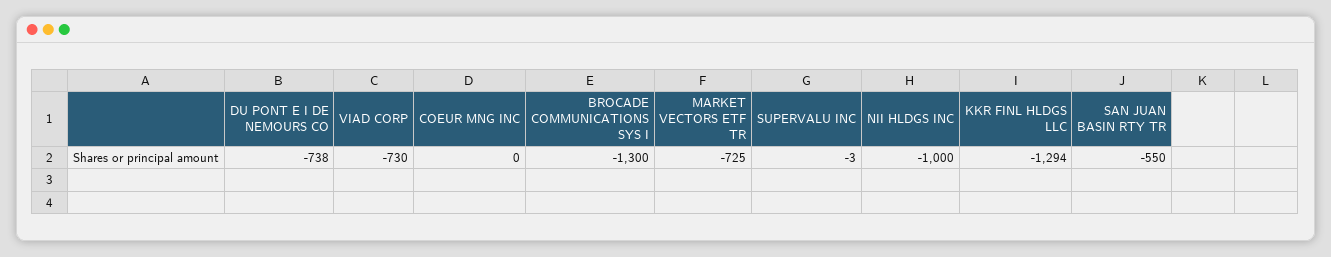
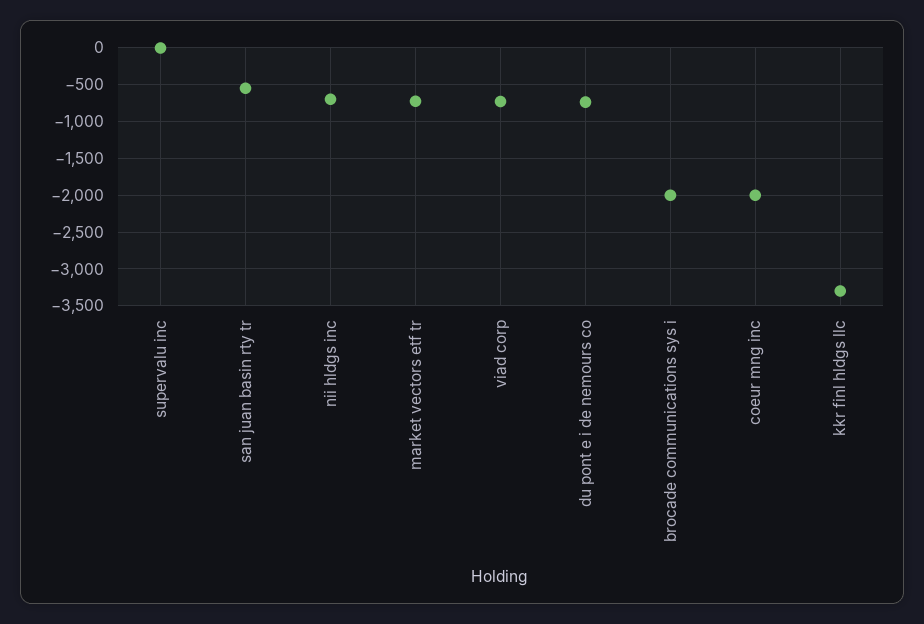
COEUR MNG INC: 0 -> -2000
BROCADE COMMUNICATIONS SYS I: -1300 -> -2000
NII HLDGS INC: -1000 -> -700
KKR FINL HLDGS LLC: -1294 -> -3300

